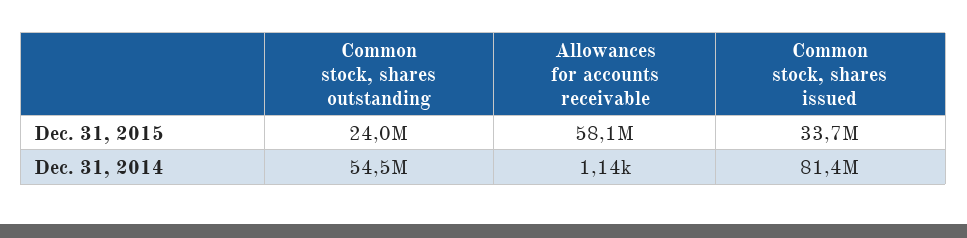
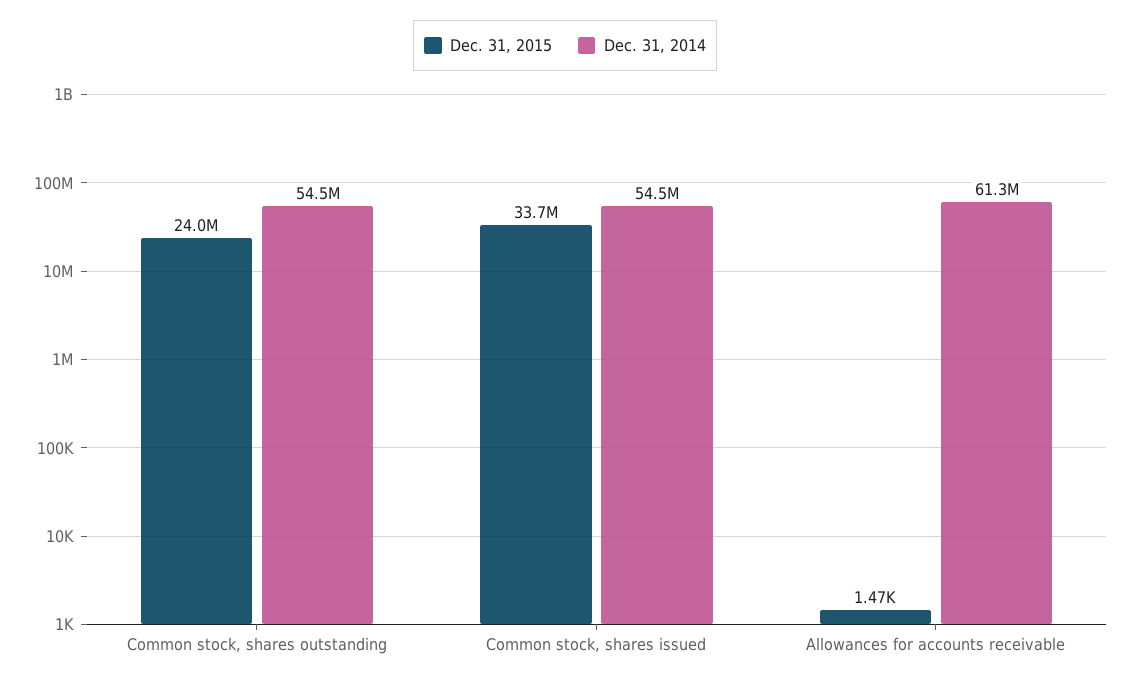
Dec. 31, 2015, Allowances for accounts receivable: 58100000 -> 1470
Dec. 31, 2014, Allowances for accounts receivable: 1140 -> 61300000
Dec. 31, 2014, Common stock, shares issued: 81400000 -> 54500000

